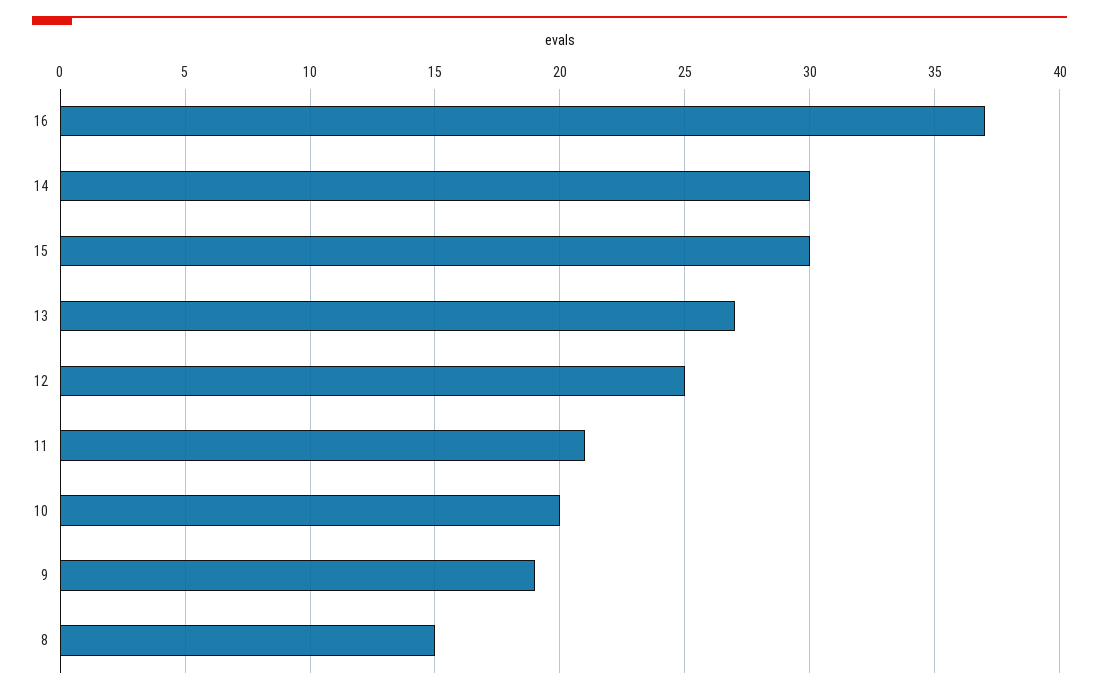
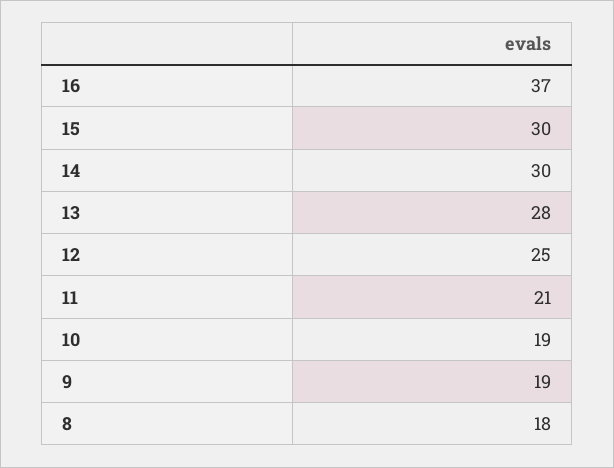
13: 27 -> 28
10: 20 -> 19
8: 15 -> 18

